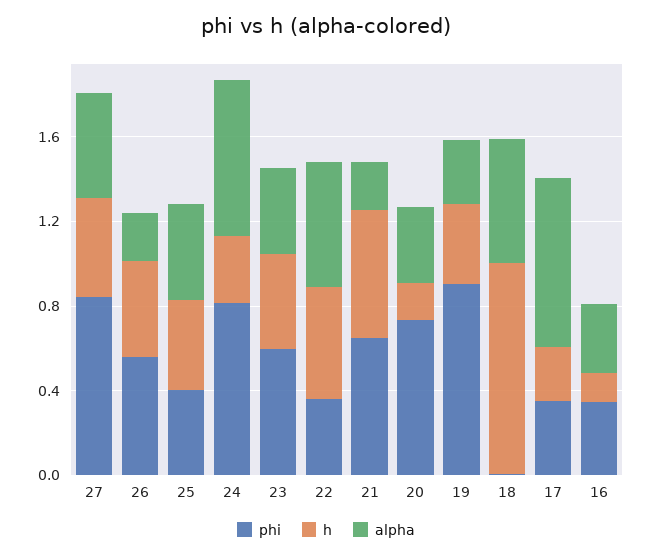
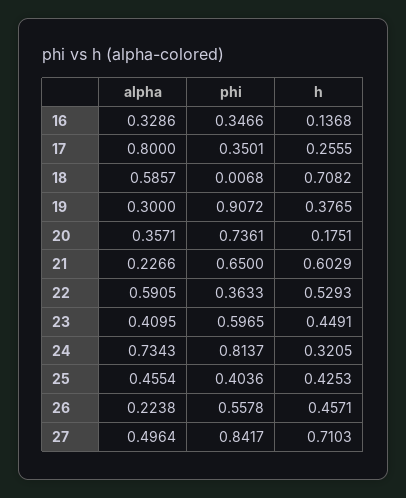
h, 27: 0.5 -> 0.7103
h, 18: 1 -> 0.7082

